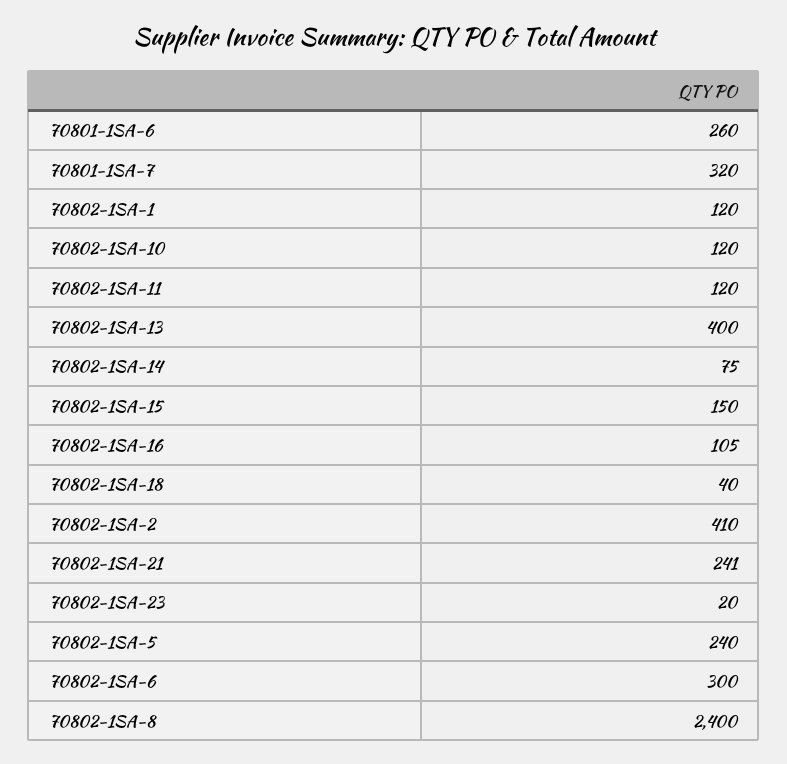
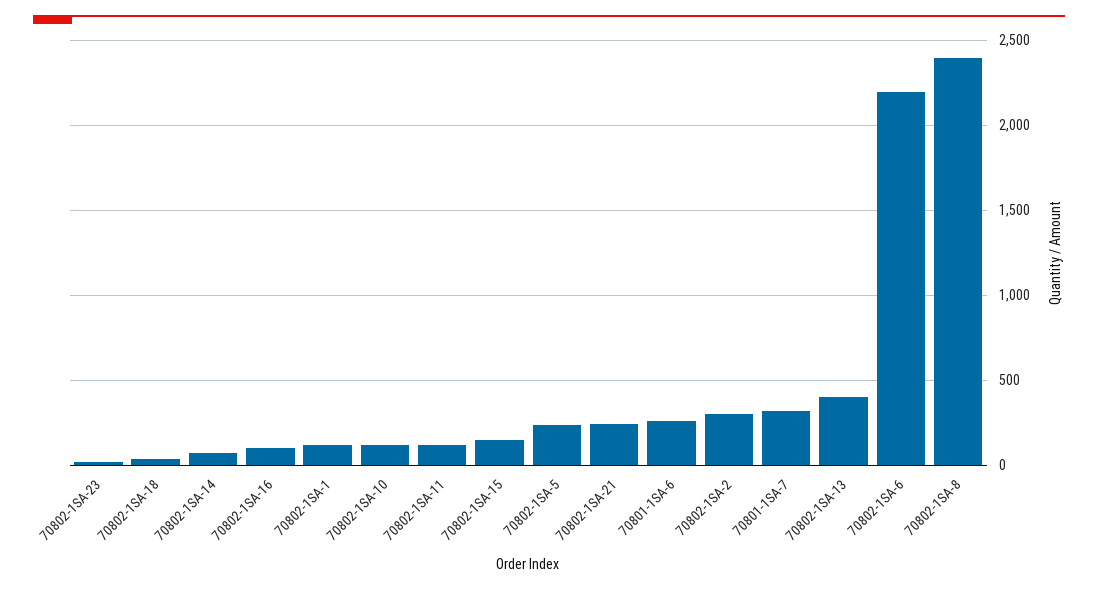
70802-1SA-2: 410 -> 300
70802-1SA-6: 300 -> 2200

